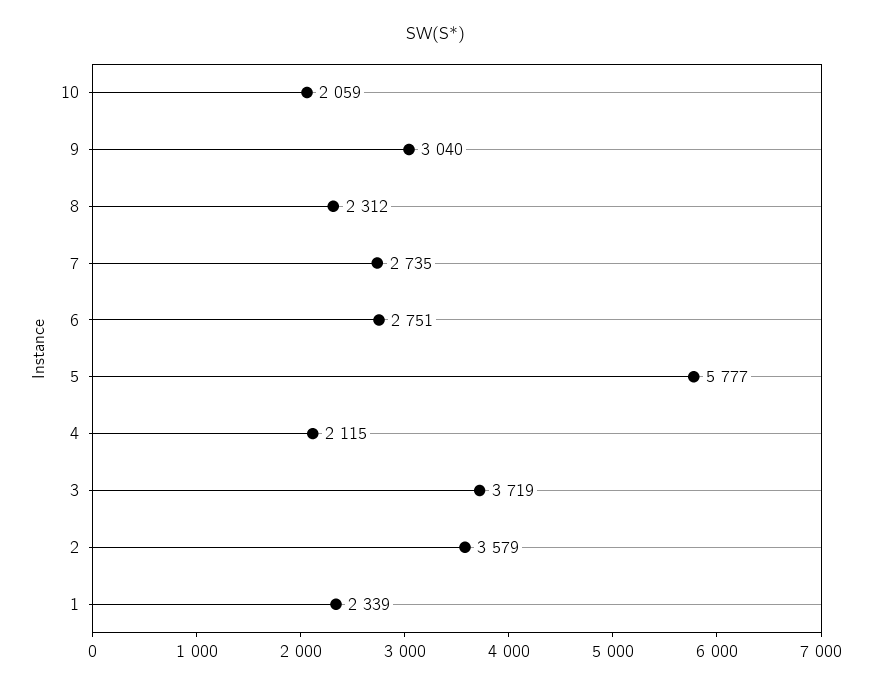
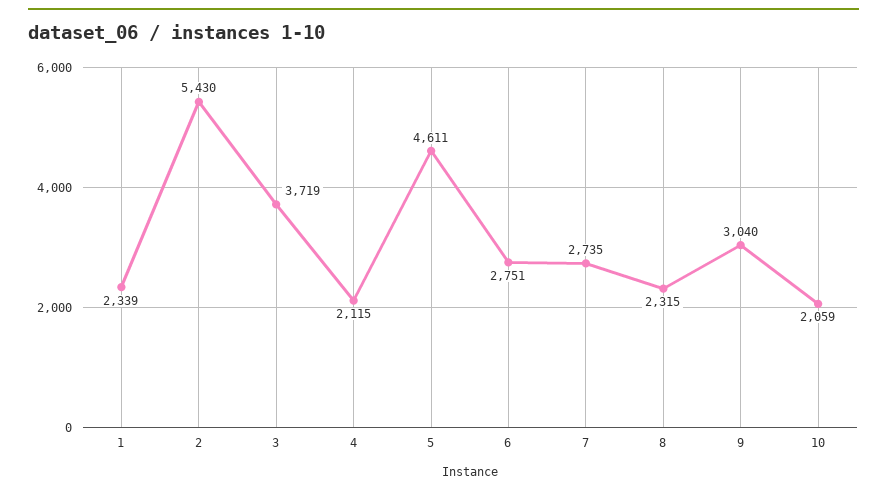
8: 2312 -> 2315
5: 5777 -> 4611
2: 3579 -> 5430

